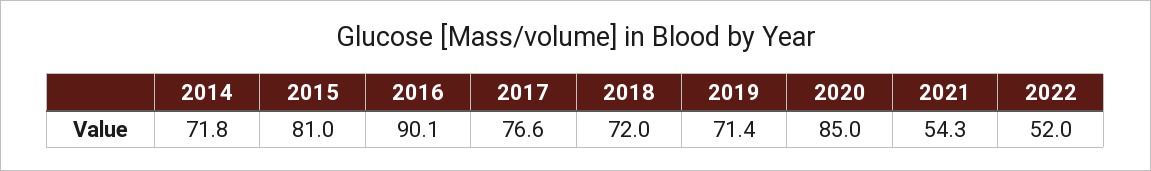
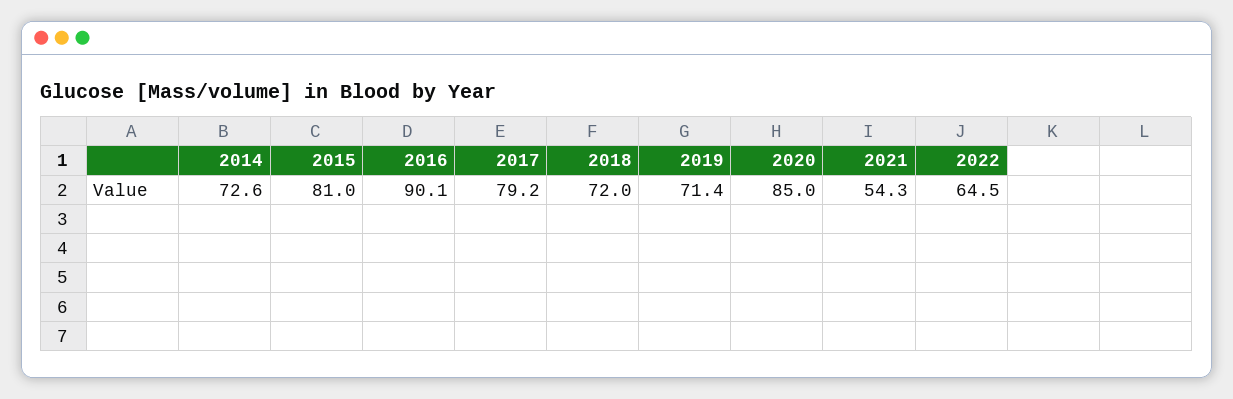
2014: 71.8 -> 72.6
2017: 76.6 -> 79.2
2022: 52 -> 64.5

